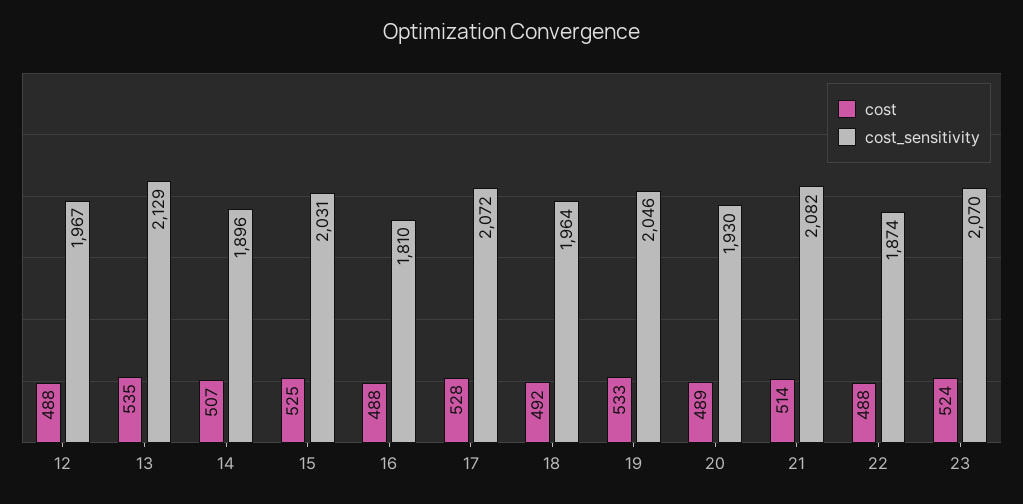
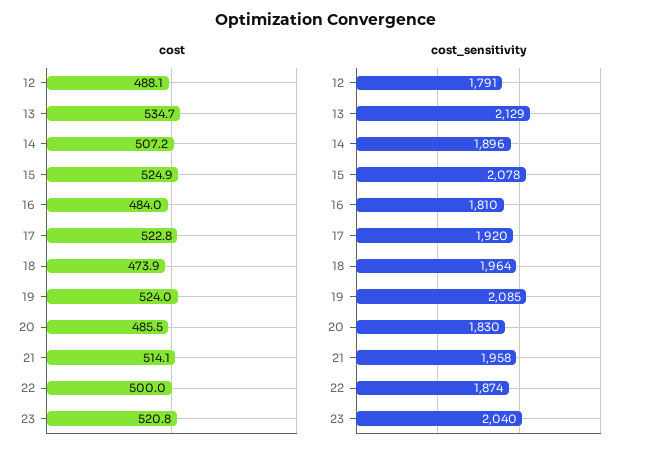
cost_sensitivity, 12: 1967 -> 1791
cost_sensitivity, 15: 2031 -> 2078
cost, 16: 488 -> 484
cost, 17: 528 -> 522.8
cost_sensitivity, 17: 2072 -> 1920
cost, 18: 492 -> 473.9
cost, 19: 533 -> 524
cost_sensitivity, 19: 2046 -> 2085
cost, 20: 489 -> 485.5
cost_sensitivity, 20: 1930 -> 1830
cost_sensitivity, 21: 2082 -> 1958
cost, 22: 488 -> 500
cost, 23: 524 -> 520.8
cost_sensitivity, 23: 2070 -> 2040

